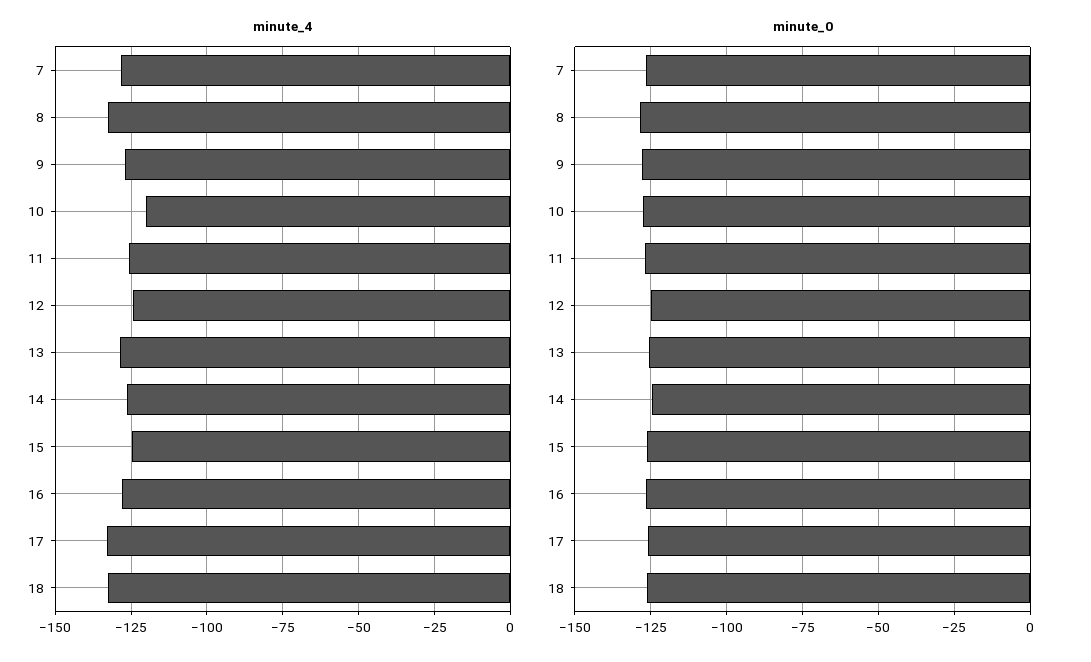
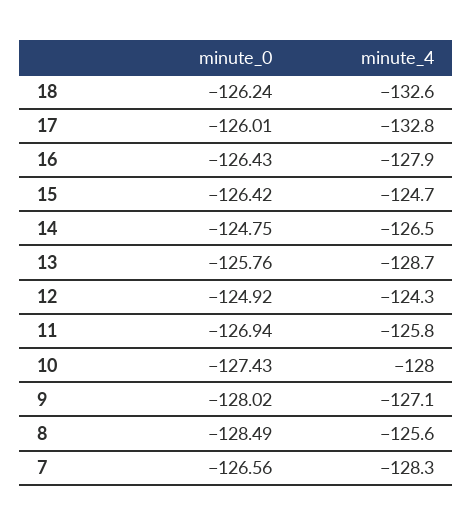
minute_4, 8: -132.5 -> -125.6
minute_4, 10: -120 -> -128

